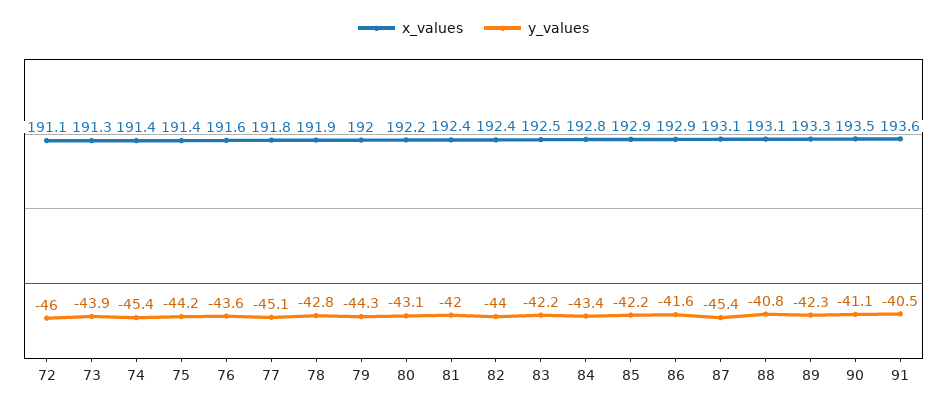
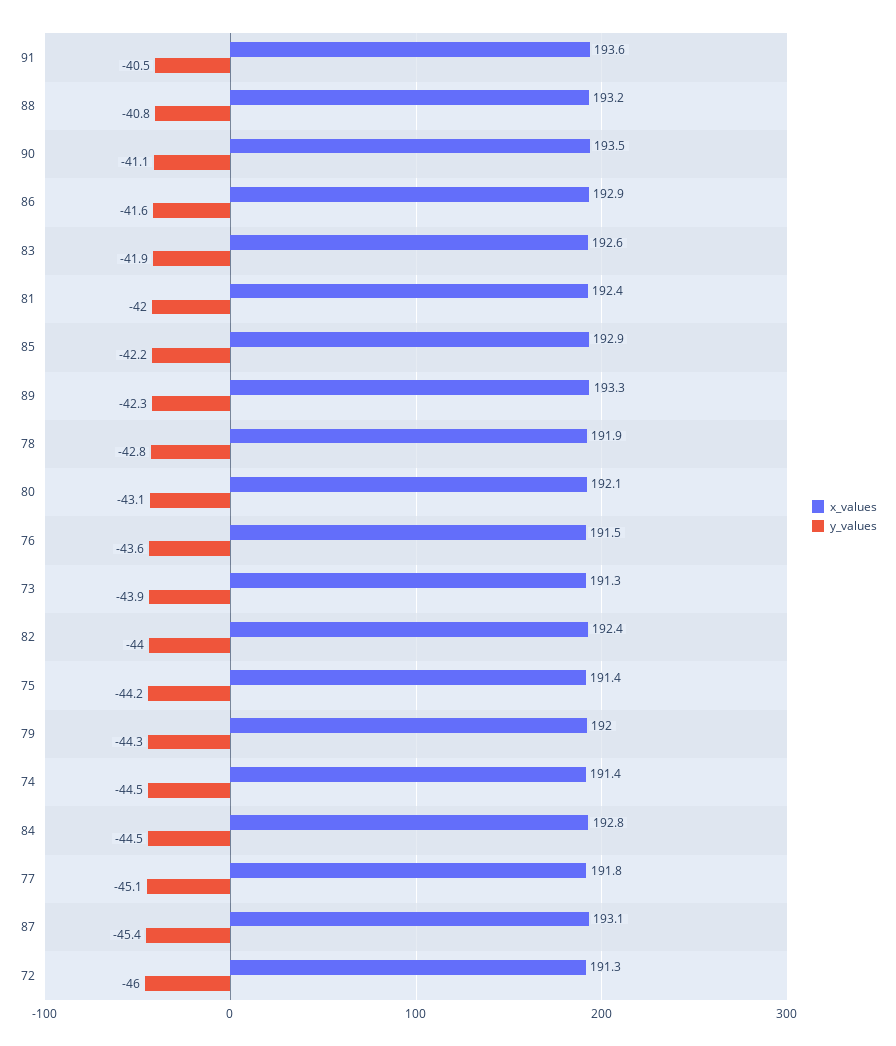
x_values, 72: 191.1 -> 191.3
y_values, 74: -45.4 -> -44.5
x_values, 76: 191.6 -> 191.5
x_values, 80: 192.2 -> 192.1
x_values, 83: 192.5 -> 192.6
y_values, 83: -42.2 -> -41.9
y_values, 84: -43.4 -> -44.5
x_values, 88: 193.1 -> 193.2

